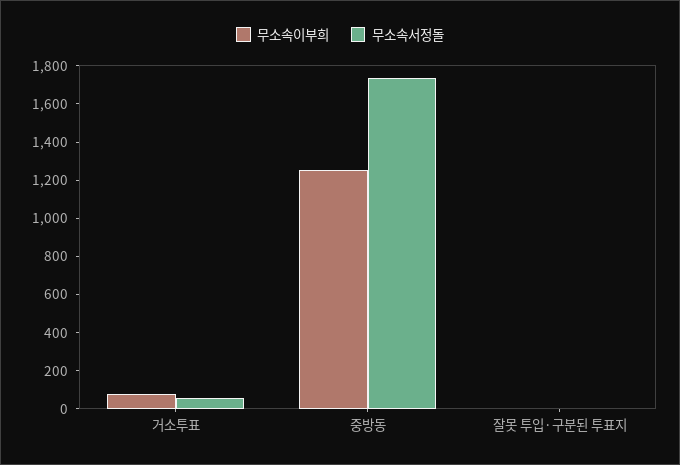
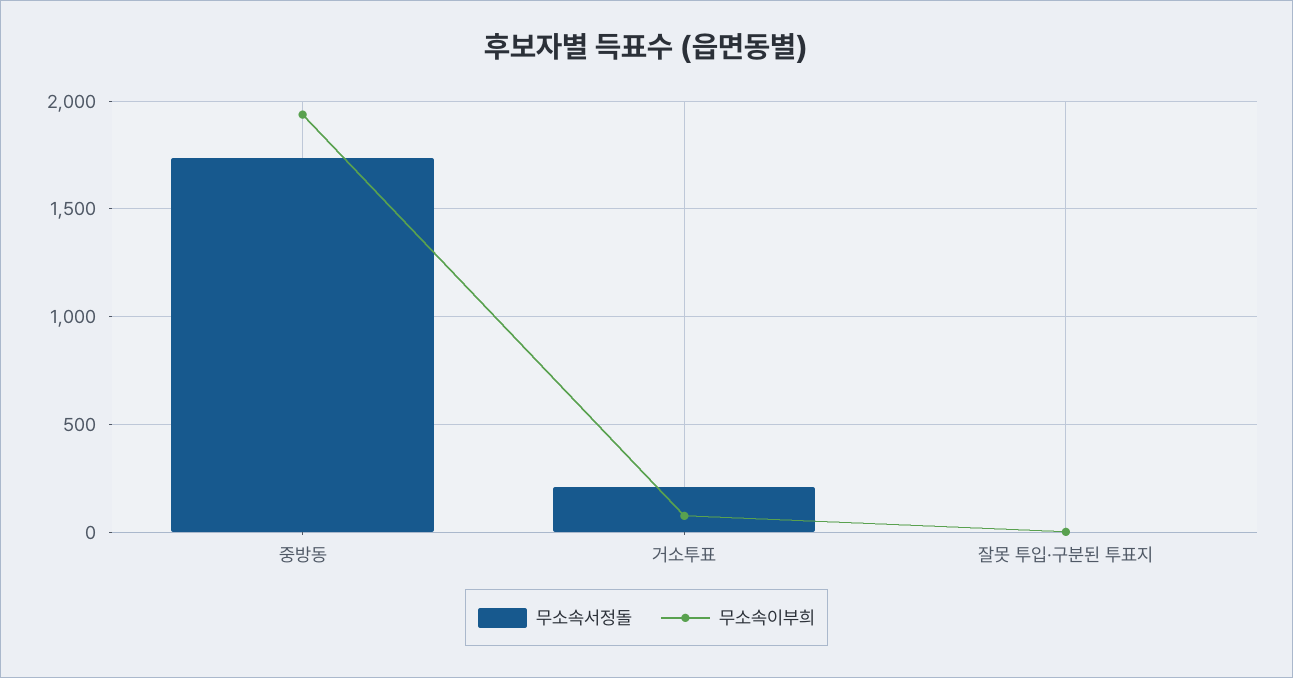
무소속서정돌, 거소투표: 50 -> 200
무소속이부희, 중방동: 1250 -> 1950

